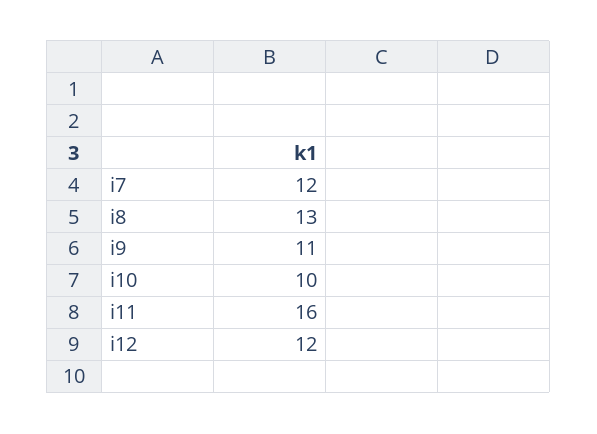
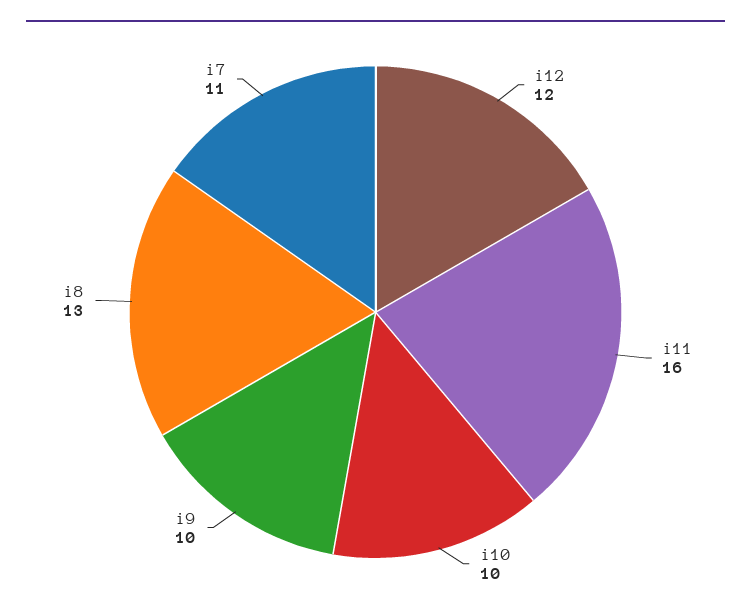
i7: 12 -> 11
i9: 11 -> 10

